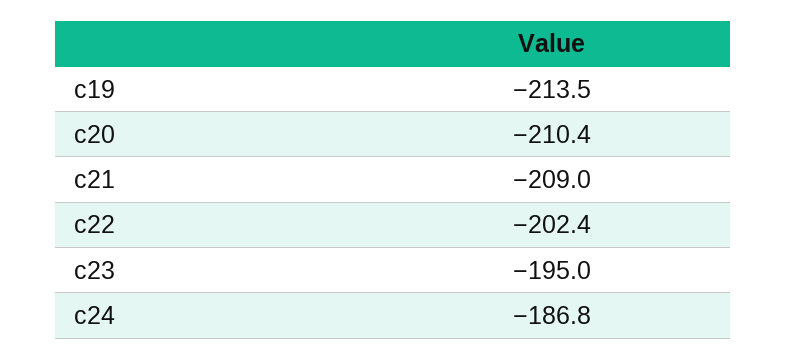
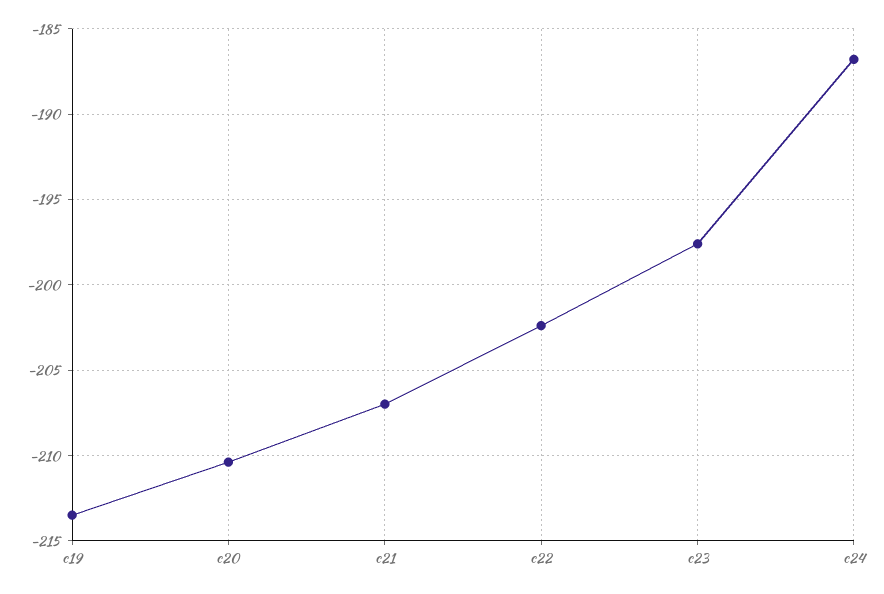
c21: -209 -> -207
c23: -195 -> -197.5

